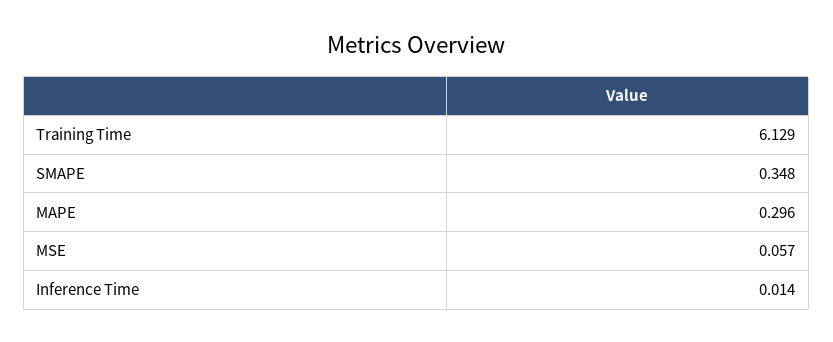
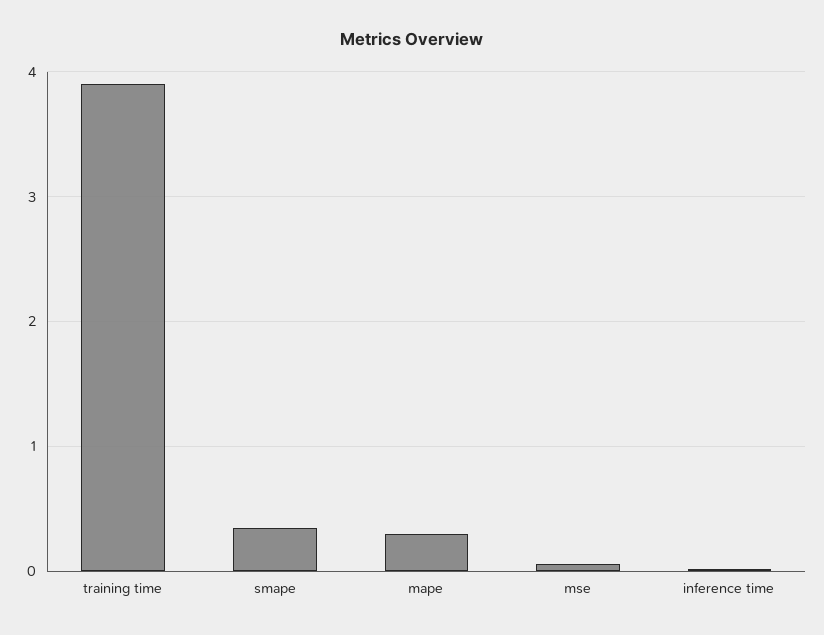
Training Time: 6.129 -> 3.9

